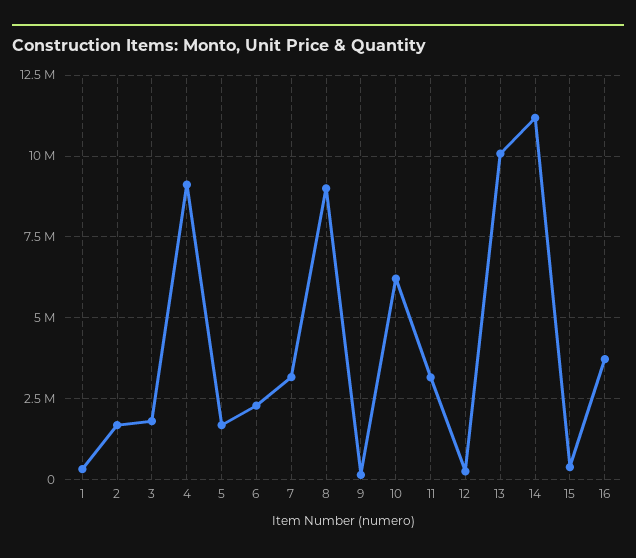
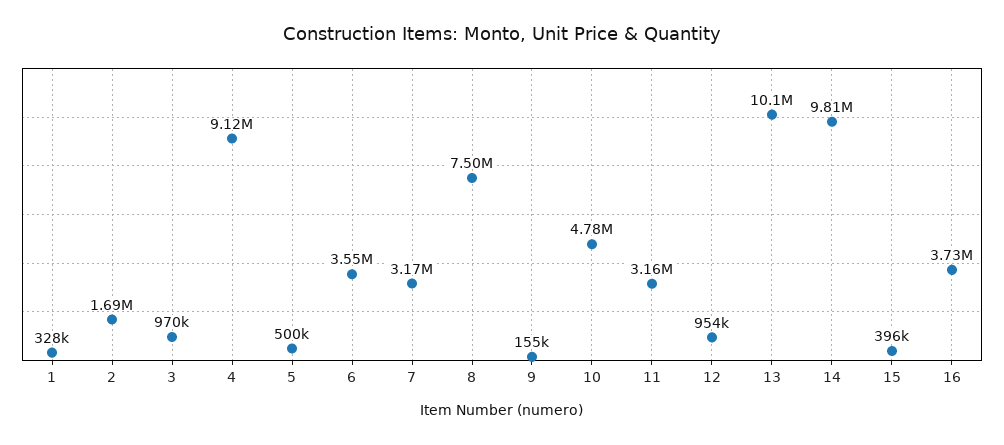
3: 1750000 -> 970000
5: 1750000 -> 500000
6: 2250000 -> 3550000
8: 9000000 -> 7500000
10: 6250000 -> 4780000
12: 250000 -> 954000
14: 11250000 -> 9810000

